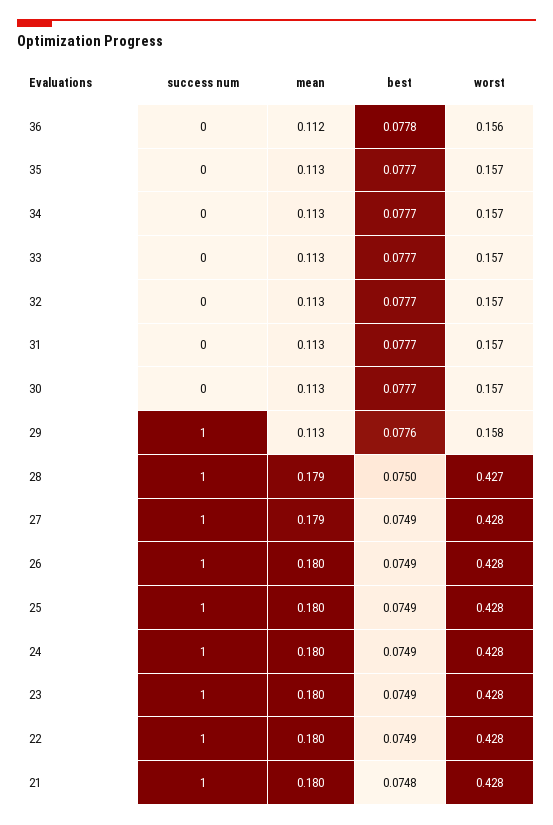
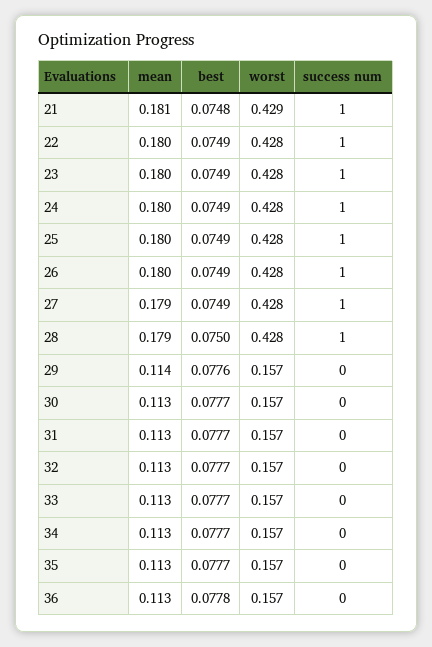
mean, 36: 0.112 -> 0.113
worst, 36: 0.156 -> 0.157
success num, 29: 1 -> 0
mean, 29: 0.113 -> 0.114
worst, 29: 0.158 -> 0.157
worst, 28: 0.427 -> 0.428
mean, 21: 0.18 -> 0.181
worst, 21: 0.428 -> 0.429

